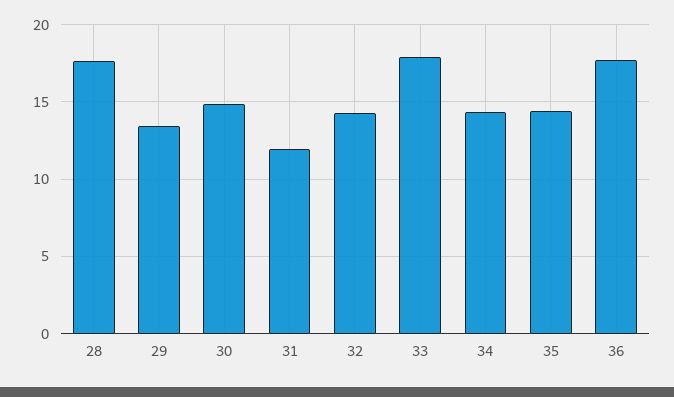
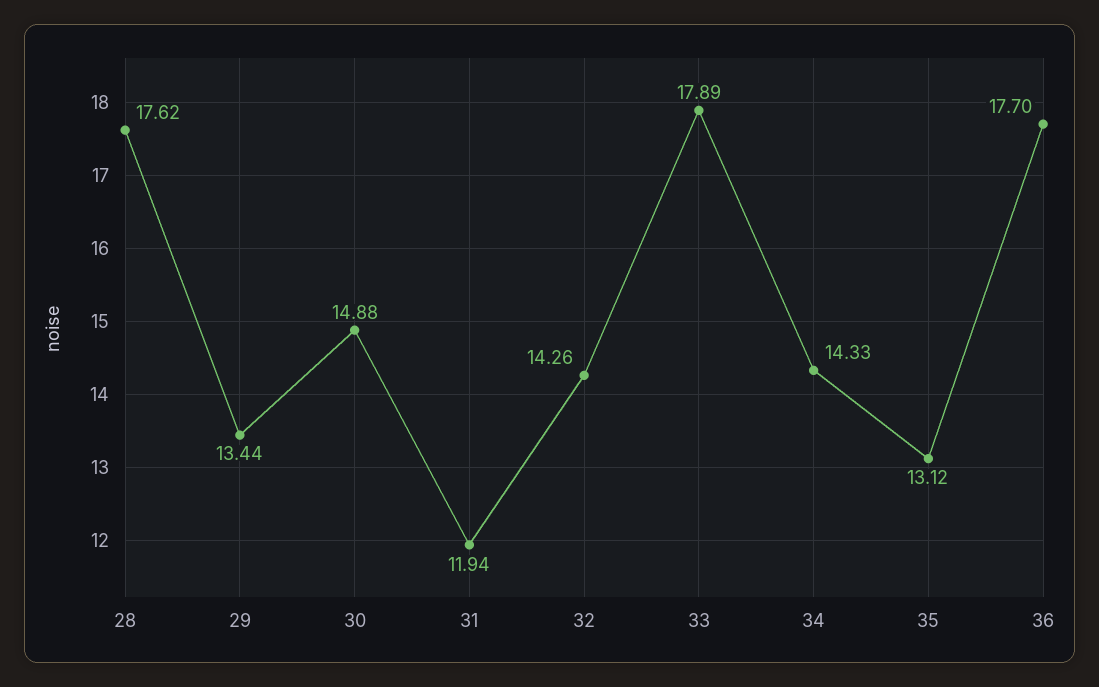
35: 14.5 -> 13.12

